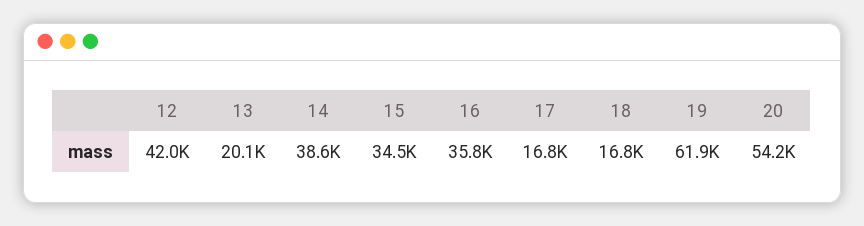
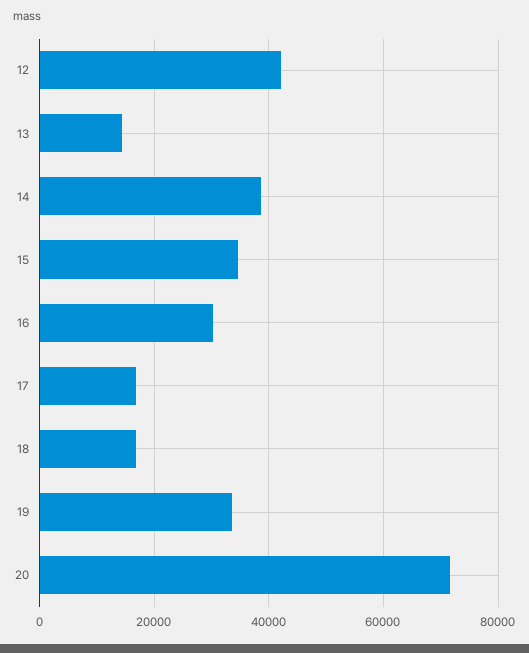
13: 20100 -> 14000
16: 35800 -> 30000
19: 61900 -> 34000
20: 54200 -> 72000

